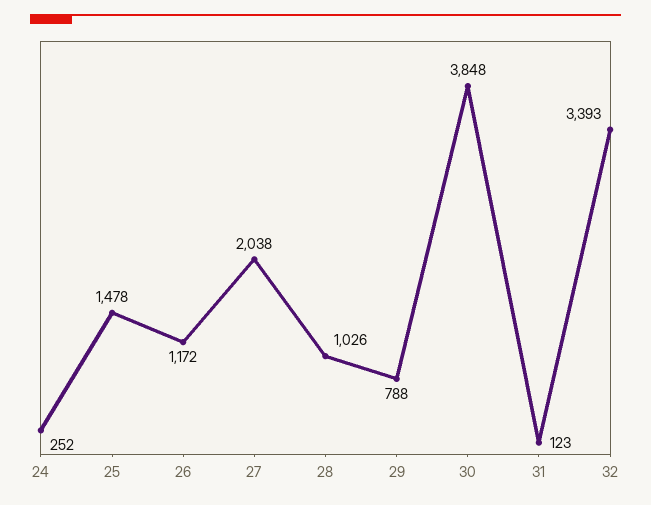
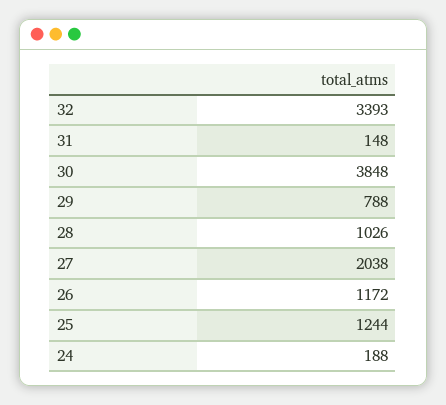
24: 252 -> 188
25: 1478 -> 1244
31: 123 -> 148

